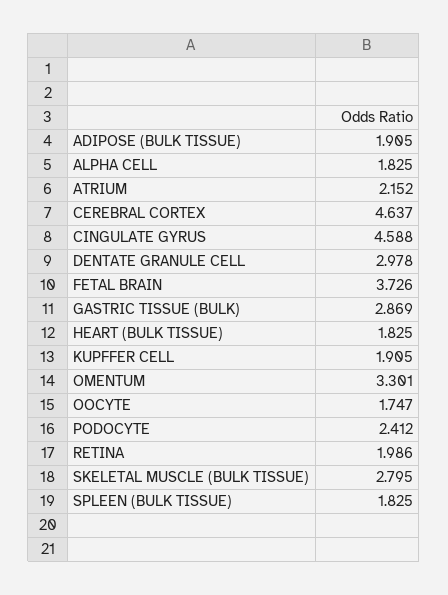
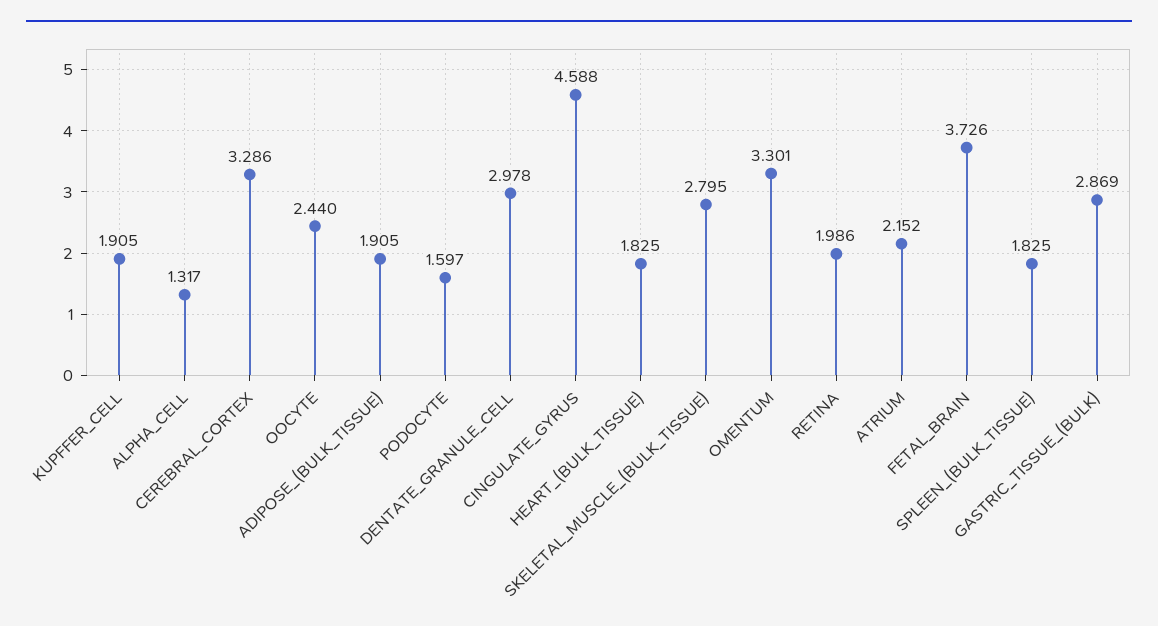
ALPHA CELL: 1.825 -> 1.317
CEREBRAL CORTEX: 4.637 -> 3.286
OOCYTE: 1.747 -> 2.44
PODOCYTE: 2.412 -> 1.597

